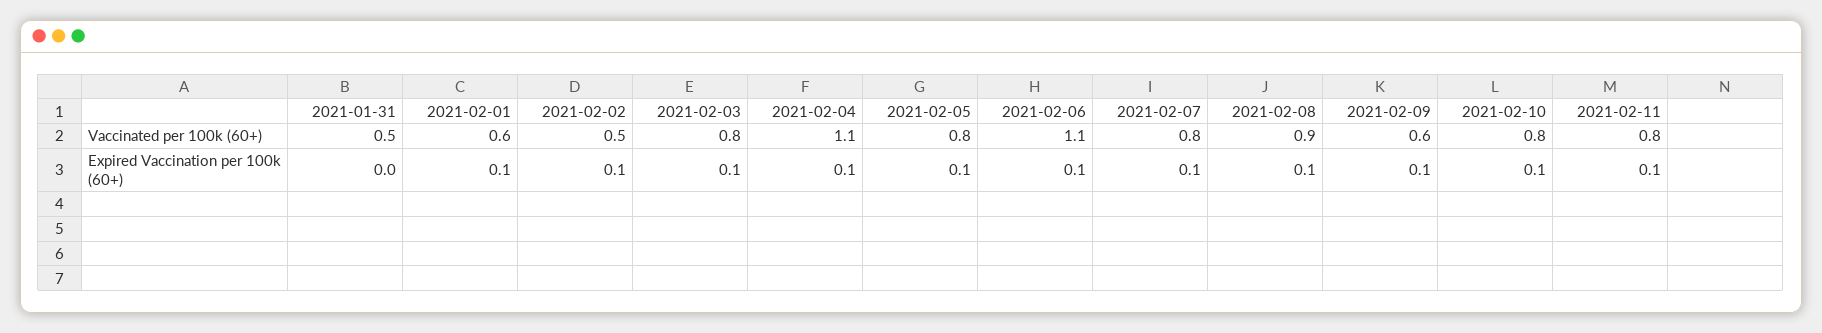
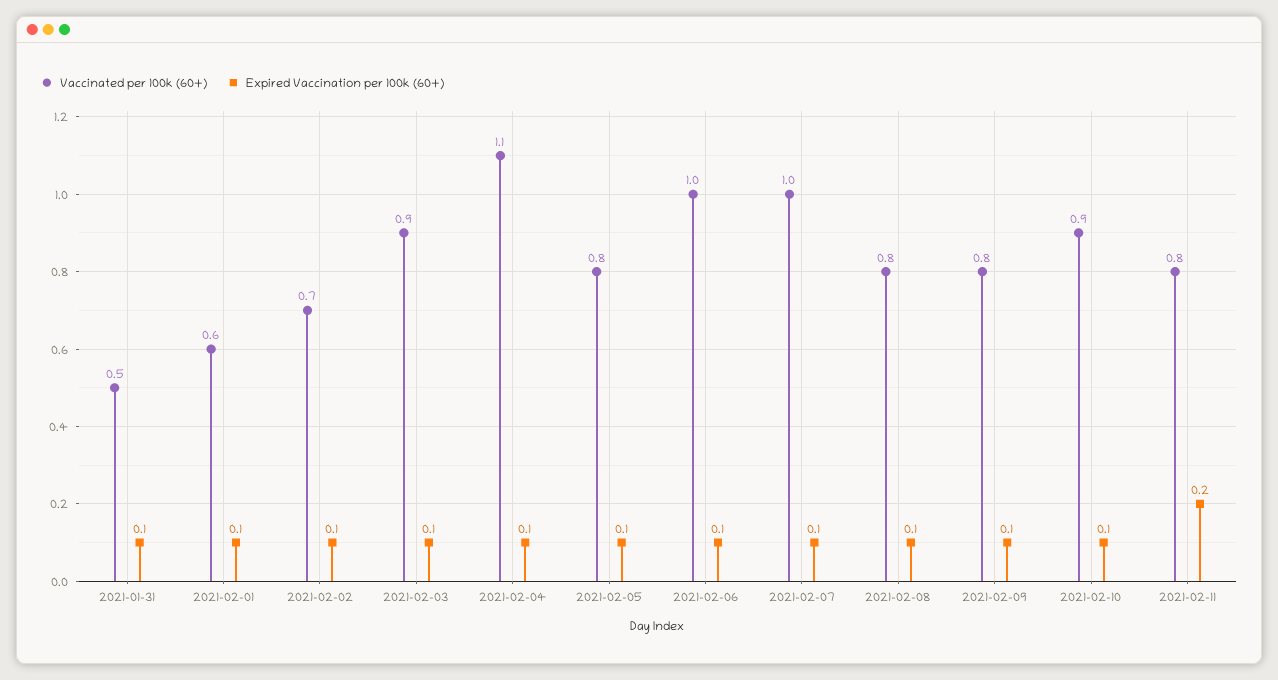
Vaccinated per 100k (60+), 2021-02-02: 0.5 -> 0.7
Vaccinated per 100k (60+), 2021-02-03: 0.8 -> 0.9
Vaccinated per 100k (60+), 2021-02-06: 1.1 -> 1
Vaccinated per 100k (60+), 2021-02-07: 0.8 -> 1
Vaccinated per 100k (60+), 2021-02-08: 0.9 -> 0.8
Vaccinated per 100k (60+), 2021-02-09: 0.6 -> 0.8
Vaccinated per 100k (60+), 2021-02-10: 0.8 -> 0.9
Expired Vaccination per 100k (60+), 2021-01-31: 0 -> 0.1
Expired Vaccination per 100k (60+), 2021-02-11: 0.1 -> 0.2

